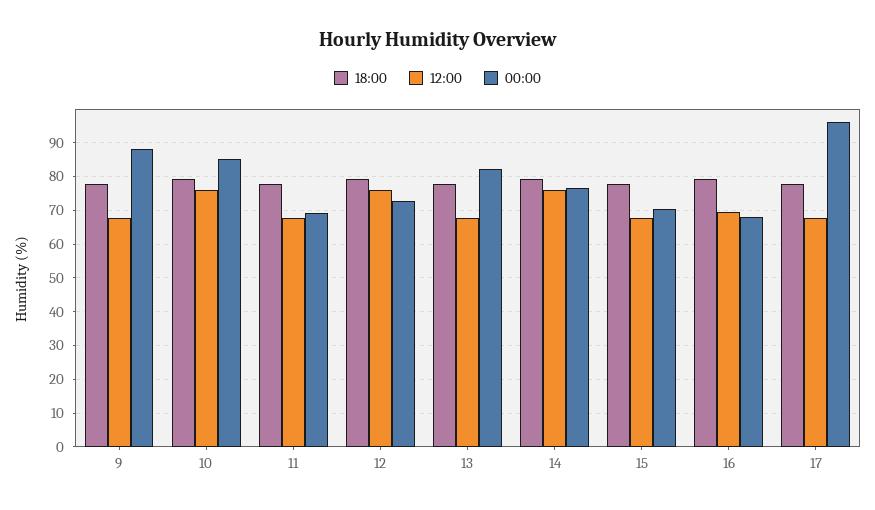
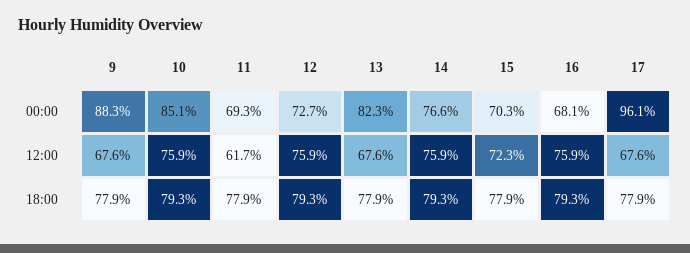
12:00, 11: 68 -> 61.7
12:00, 15: 68 -> 72.3
12:00, 16: 70 -> 75.9

